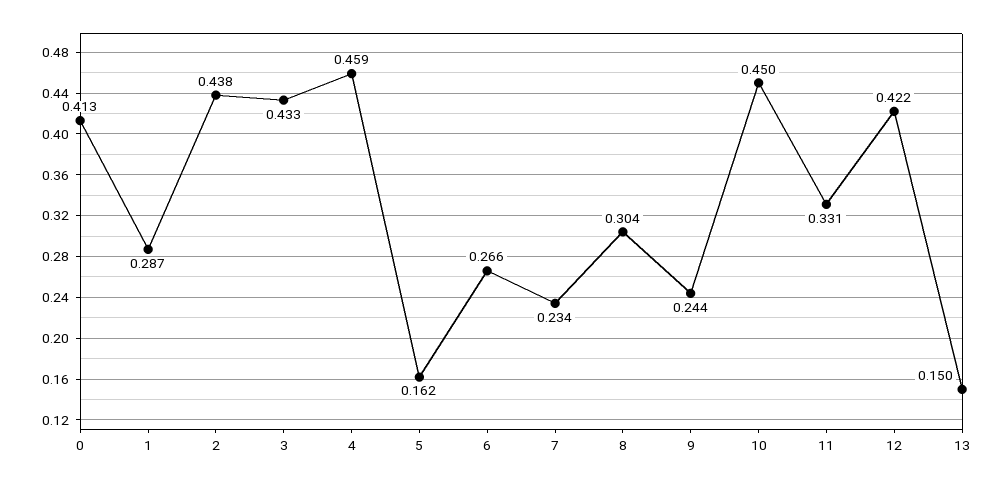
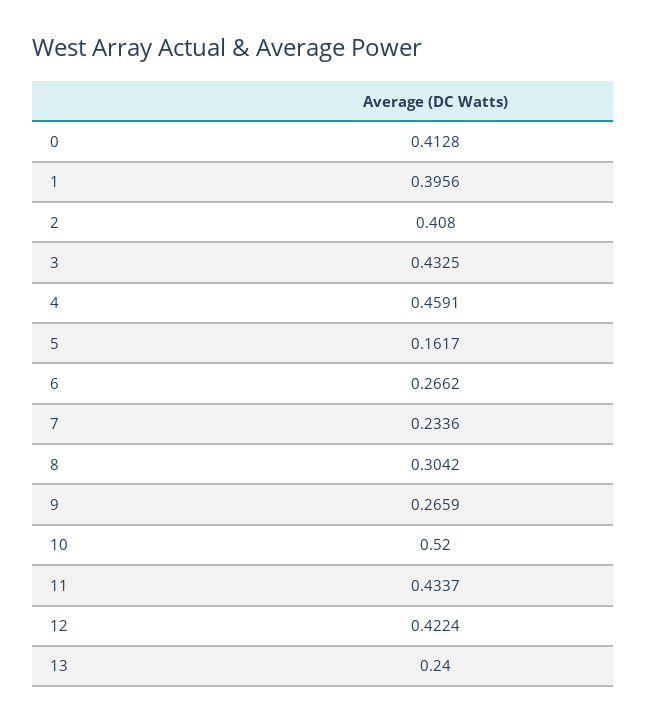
1: 0.287 -> 0.3956
2: 0.438 -> 0.408
9: 0.244 -> 0.2659
10: 0.45 -> 0.52
11: 0.331 -> 0.4337
13: 0.15 -> 0.24

